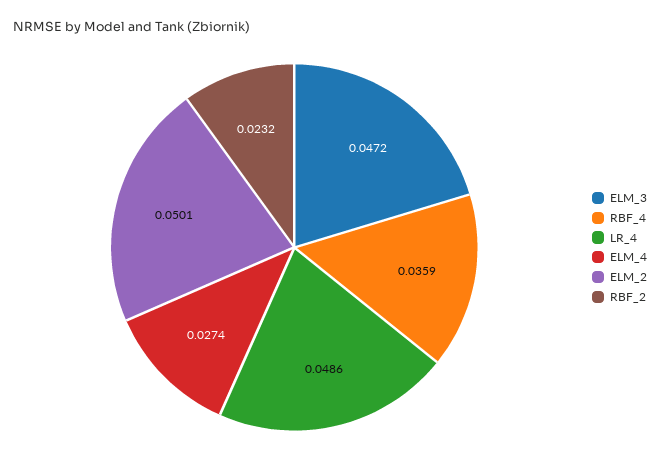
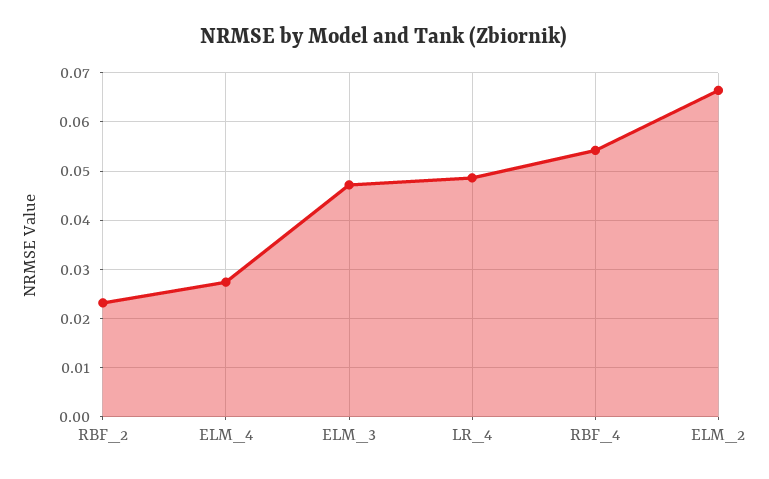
RBF_4: 0.0359 -> 0.054
ELM_2: 0.0501 -> 0.066

